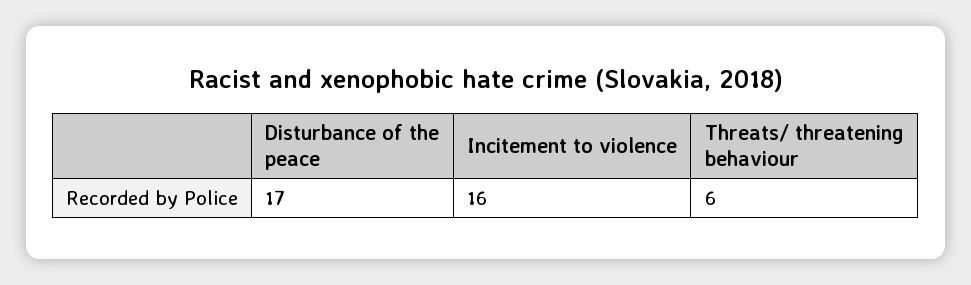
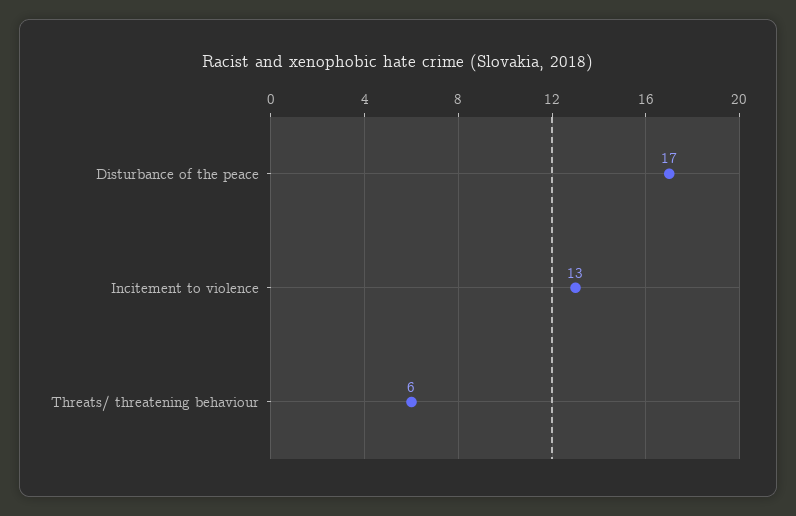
Incitement to violence: 16 -> 13

